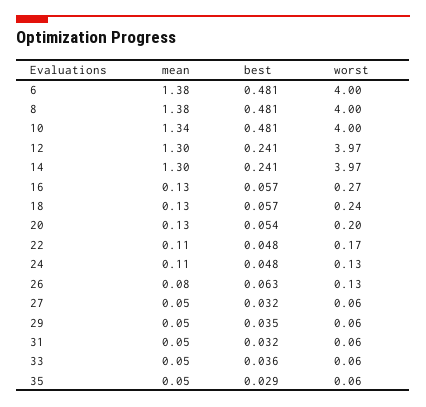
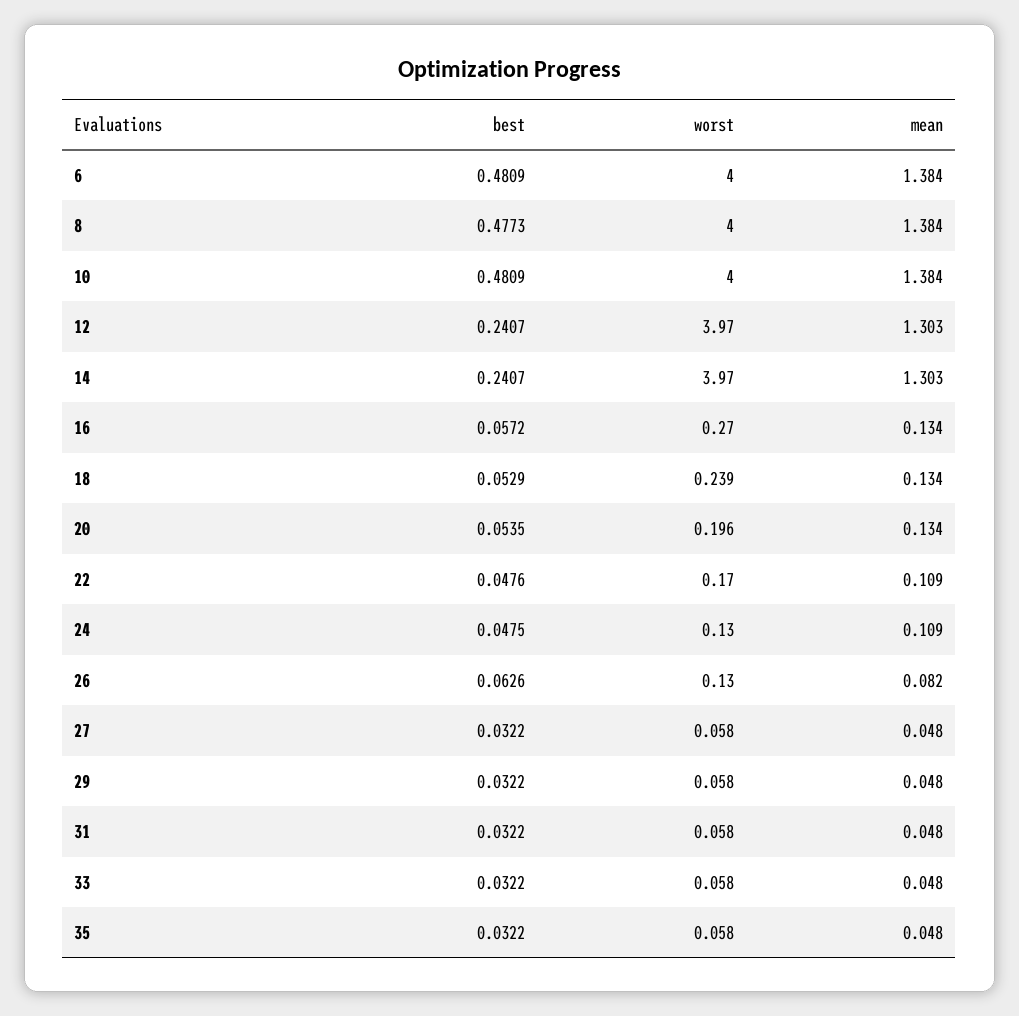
best, 8: 0.481 -> 0.4773
mean, 10: 1.34 -> 1.384
best, 18: 0.057 -> 0.0529
best, 29: 0.035 -> 0.0322
best, 33: 0.036 -> 0.0322
best, 35: 0.029 -> 0.0322

